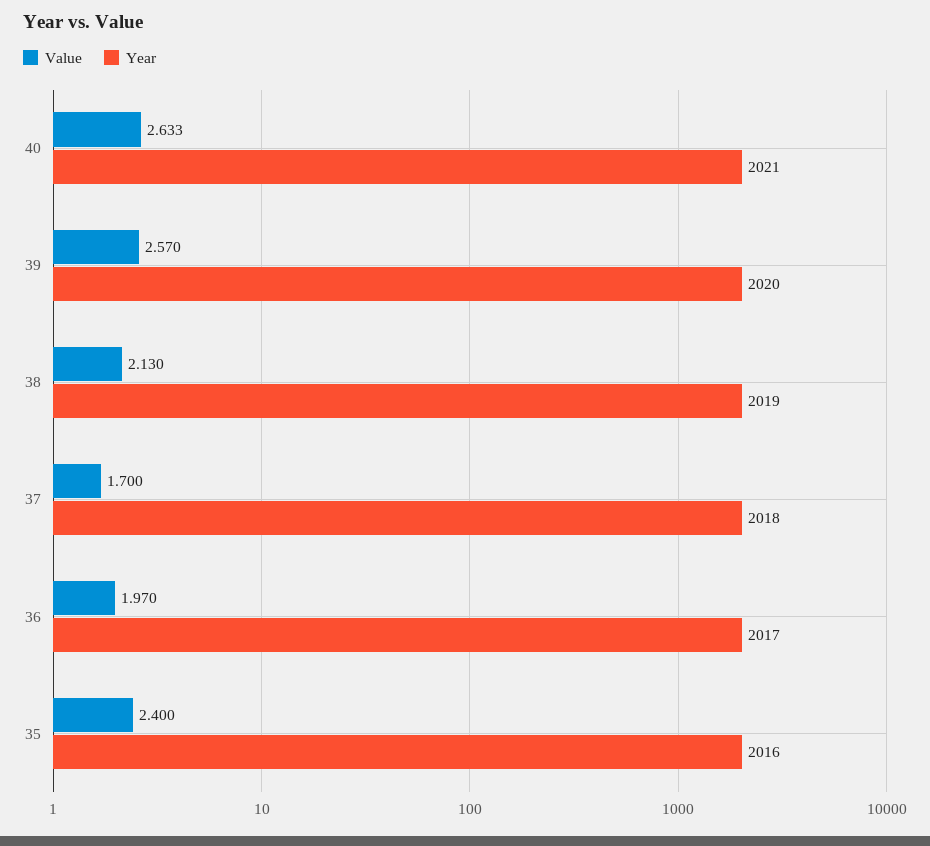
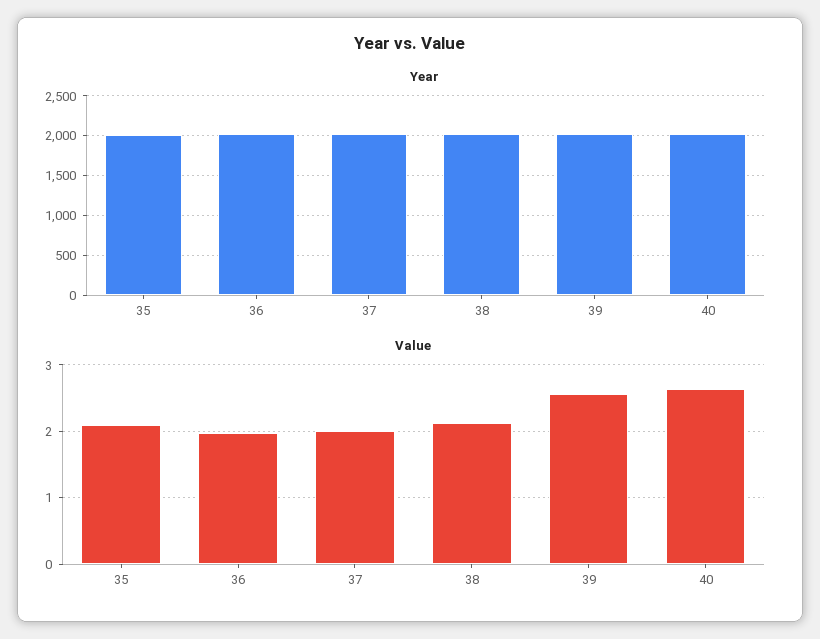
Value, 37: 1.7 -> 2
Value, 35: 2.4 -> 2.1

